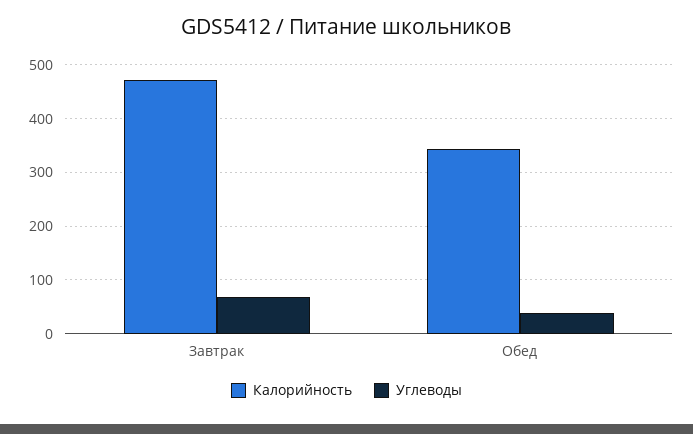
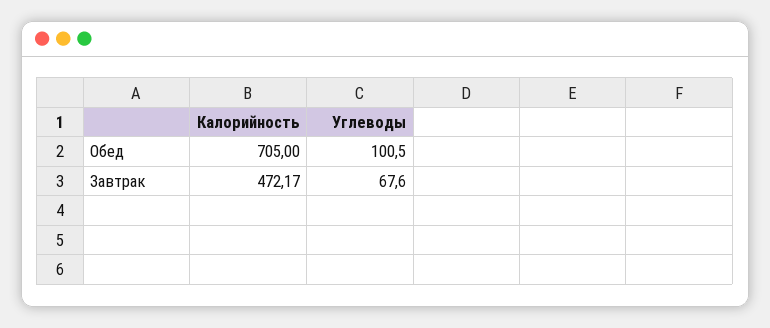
Калорийность, Обед: 340 -> 705
Углеводы, Обед: 40 -> 100.5

